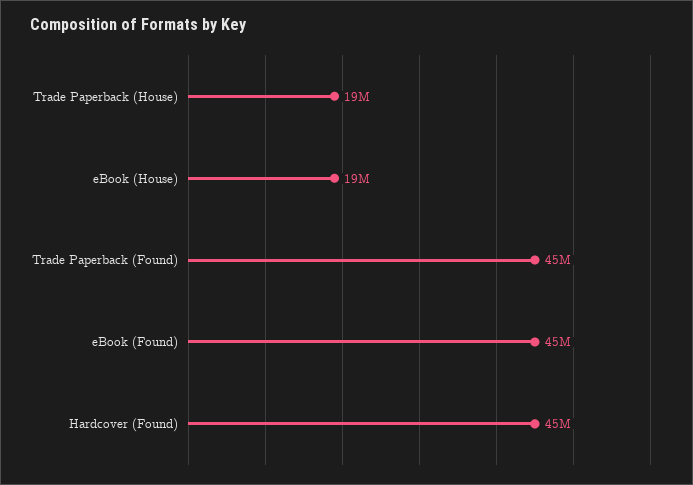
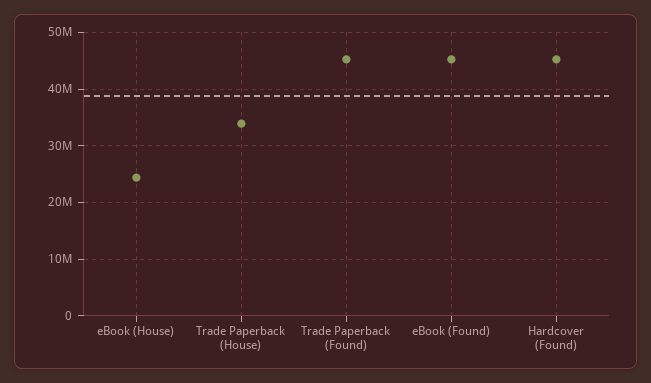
Trade Paperback (House): 19000000 -> 34000000
eBook (House): 19000000 -> 24000000

